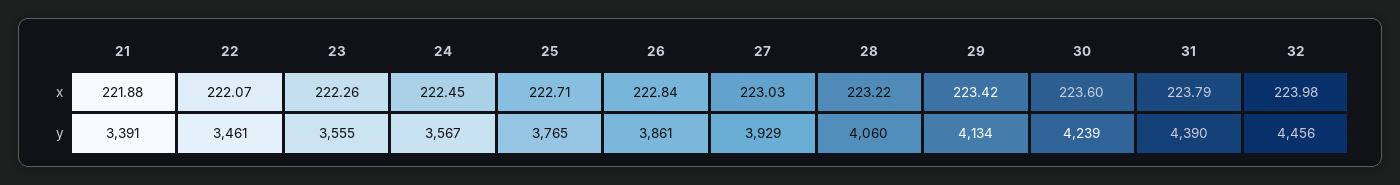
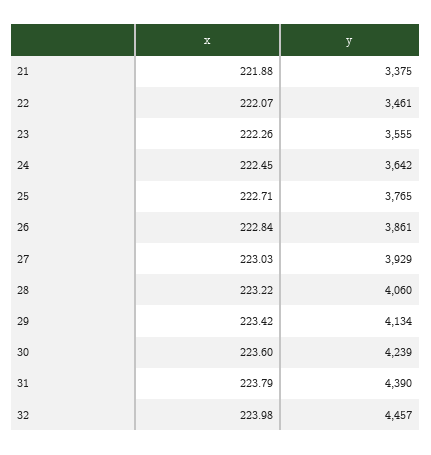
21, y: 3391 -> 3375
24, y: 3567 -> 3642
32, y: 4456 -> 4457

